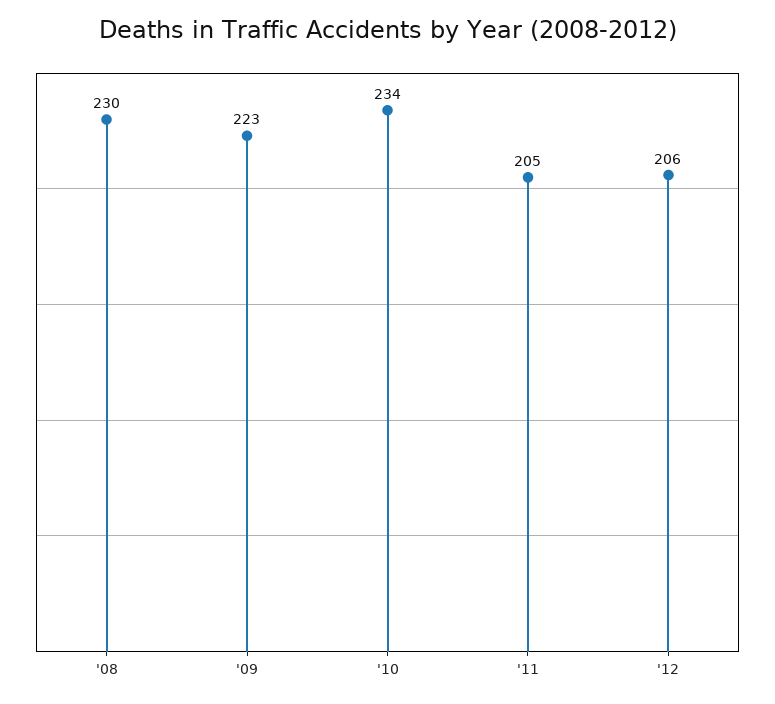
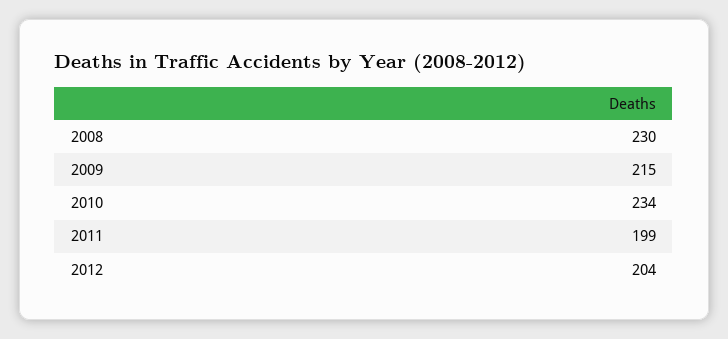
'09: 223 -> 215
'11: 205 -> 199
'12: 206 -> 204

